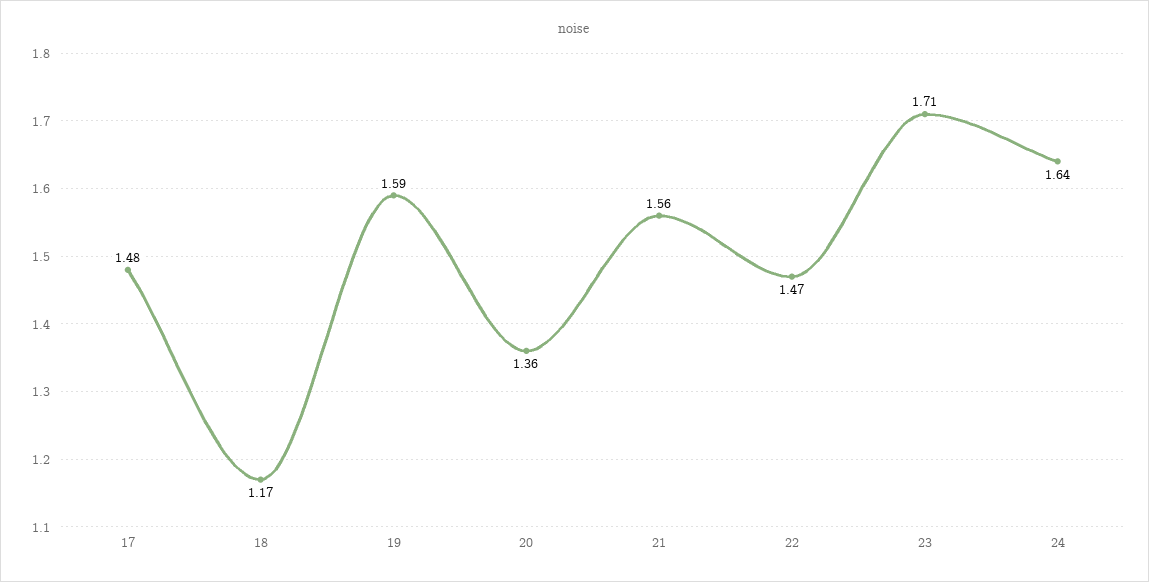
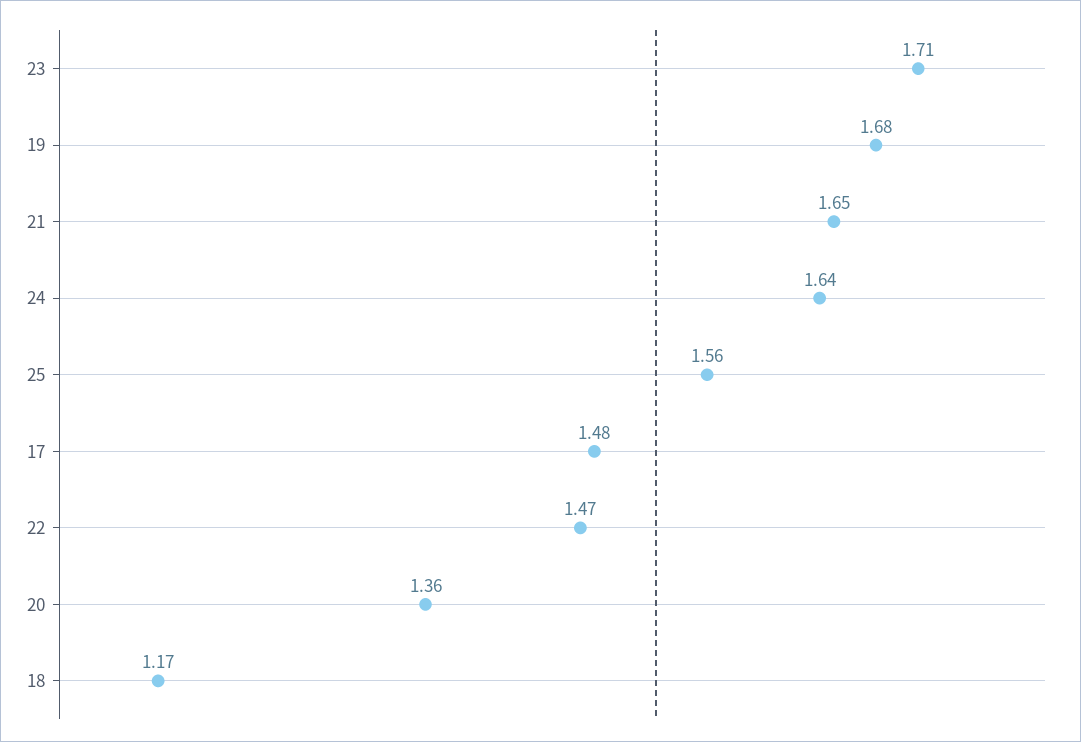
19: 1.59 -> 1.68
21: 1.56 -> 1.65
25: none -> 1.56

